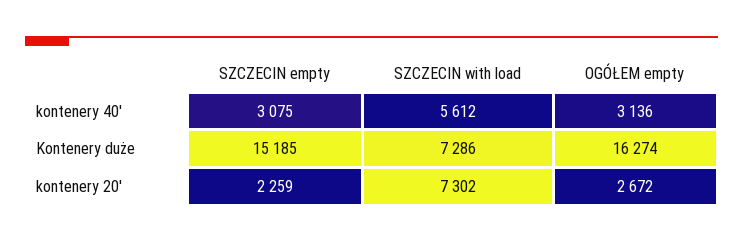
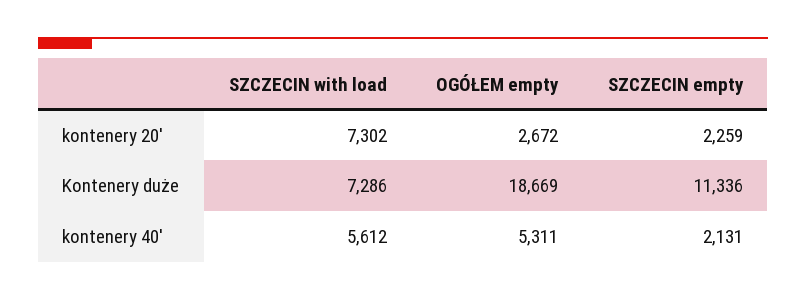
SZCZECIN empty, kontenery 40': 3075 -> 2131
OGÓŁEM empty, kontenery 40': 3136 -> 5311
SZCZECIN empty, Kontenery duże: 15185 -> 11336
OGÓŁEM empty, Kontenery duże: 16274 -> 18669

